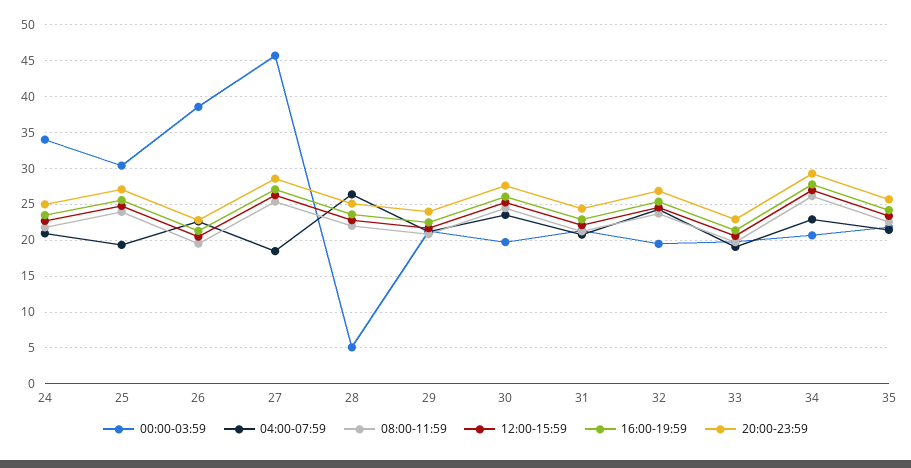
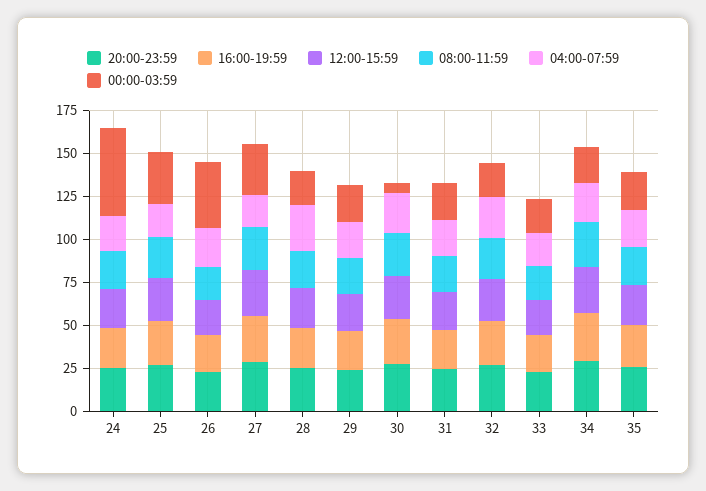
00:00-03:59, 24: 34 -> 50
00:00-03:59, 27: 46 -> 30
00:00-03:59, 28: 5 -> 20
00:00-03:59, 30: 20 -> 5

